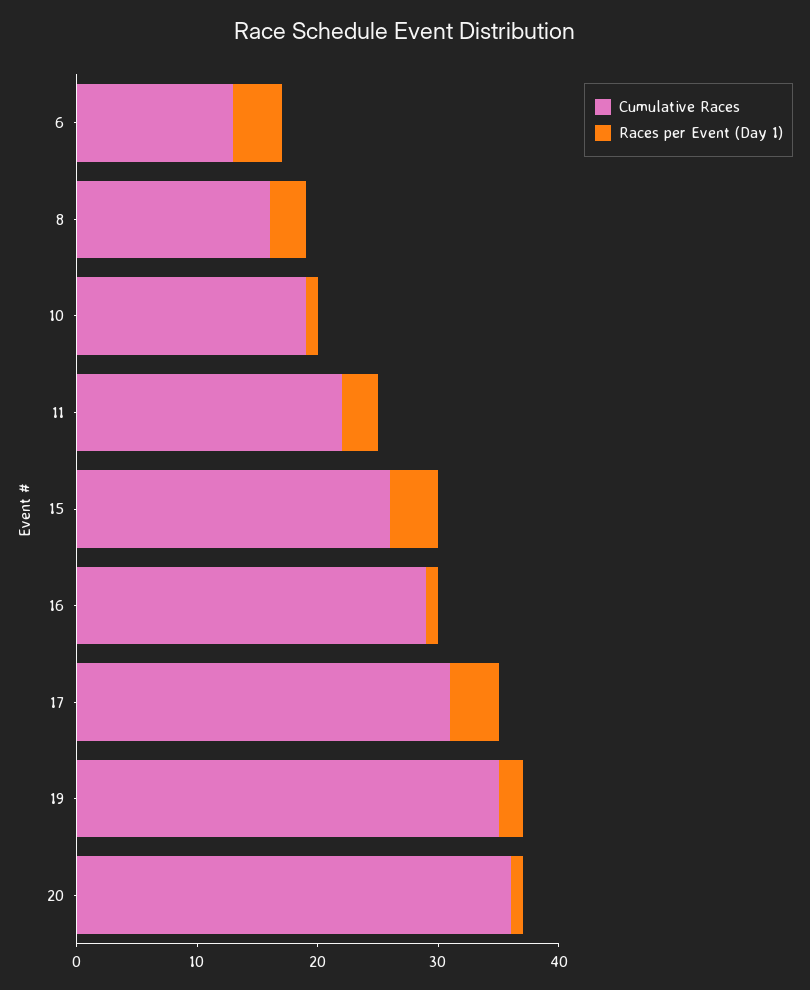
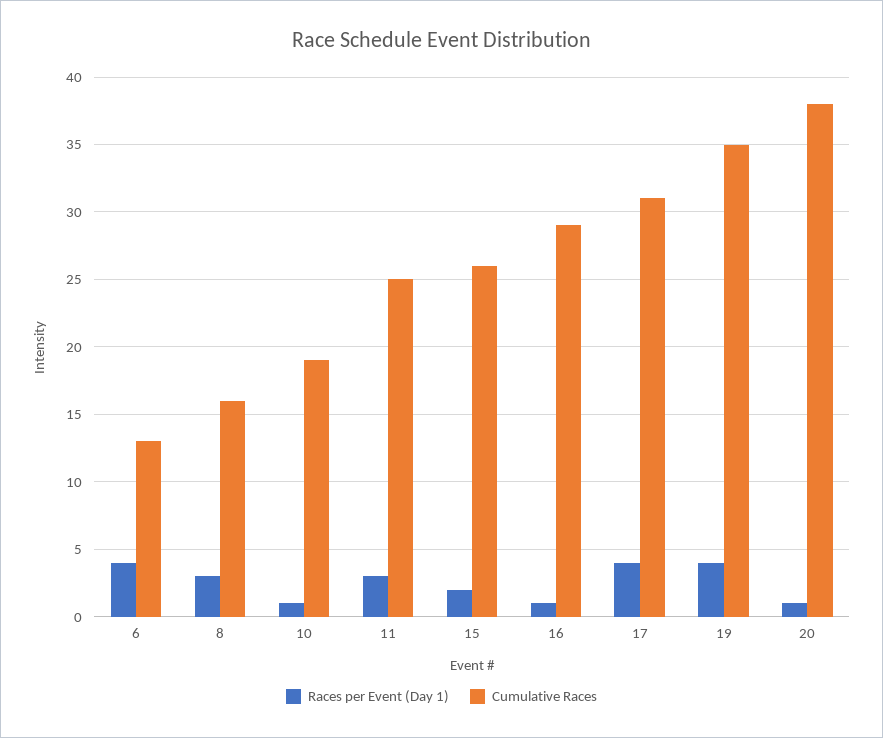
Cumulative Races, 11: 22 -> 25
Races per Event (Day 1), 15: 4 -> 2
Races per Event (Day 1), 19: 2 -> 4
Cumulative Races, 20: 36 -> 38

